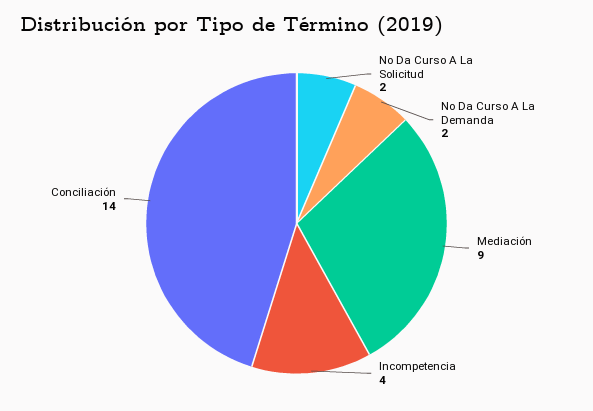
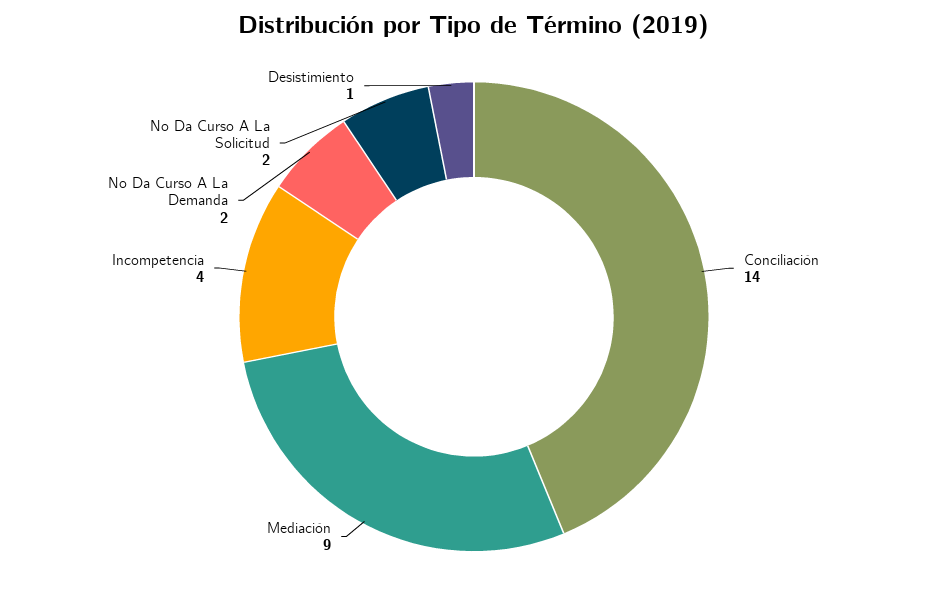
Desistimiento: none -> 1

